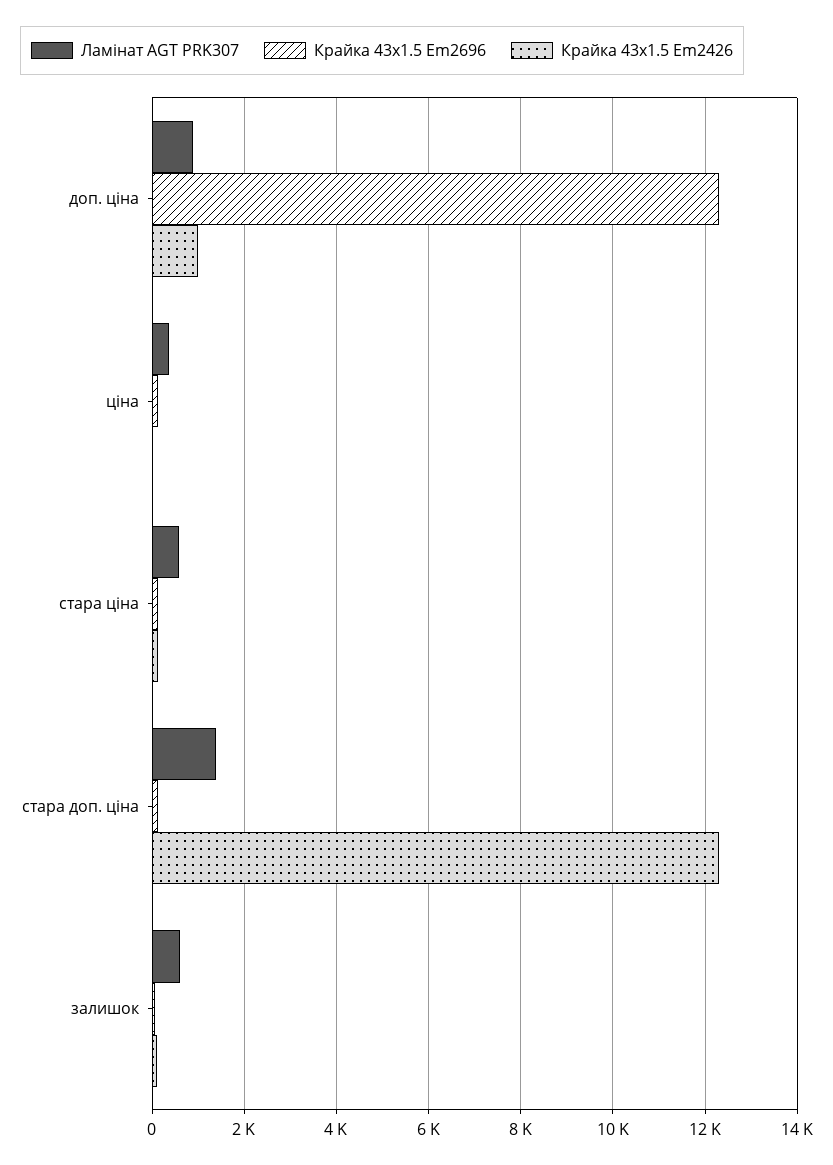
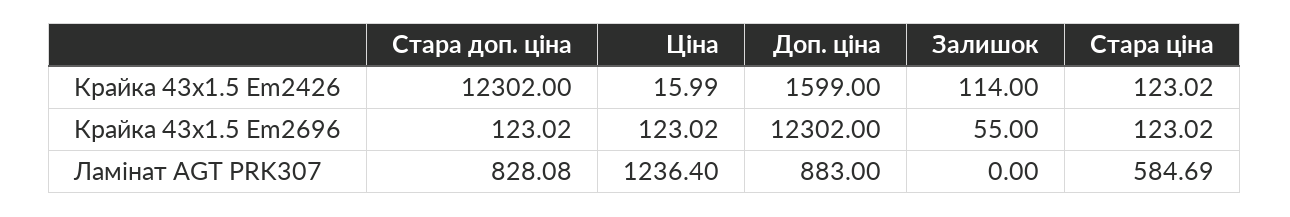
Крайка 43x1.5 Em2426, доп. ціна: 1000 -> 1599
Ламінат AGT PRK307, ціна: 400 -> 1236.4
Ламінат AGT PRK307, стара доп. ціна: 1400 -> 828.08
Ламінат AGT PRK307, залишок: 600 -> 0

